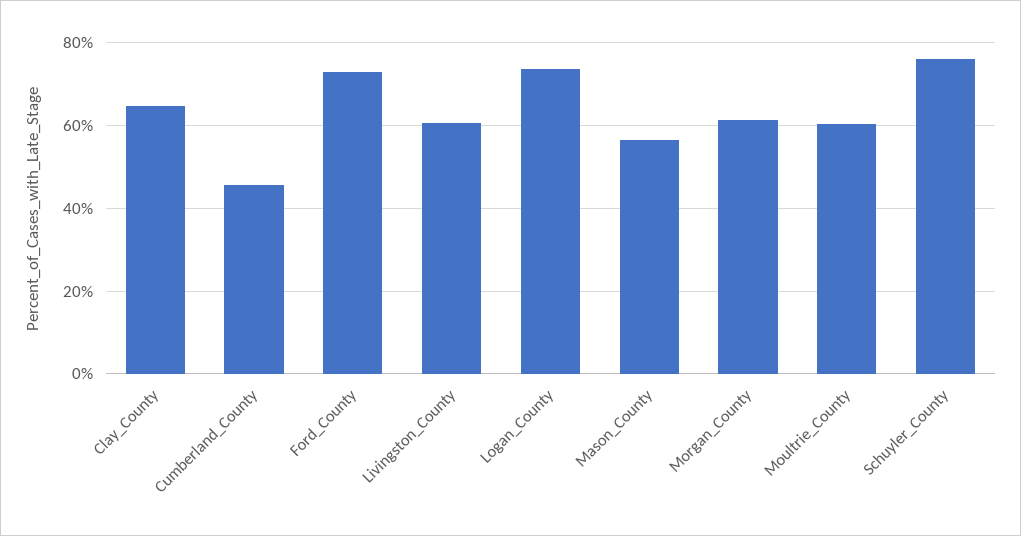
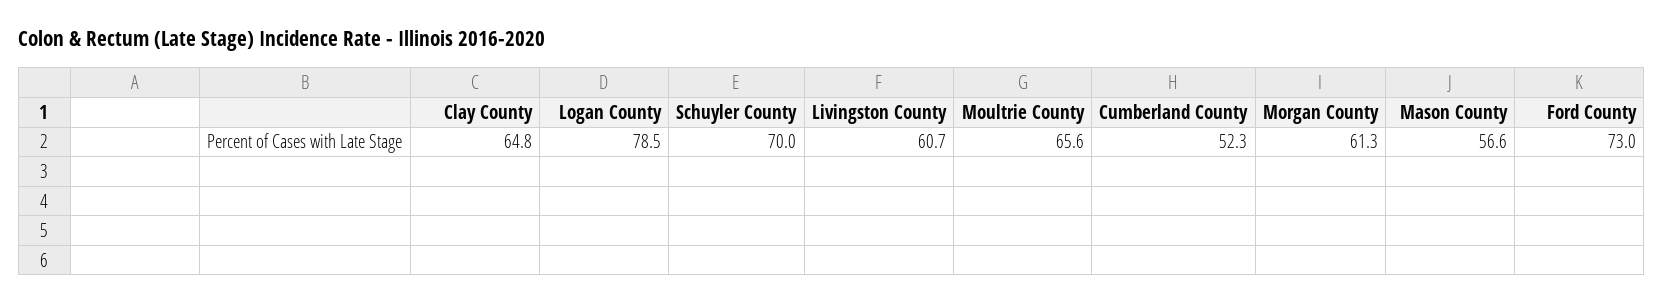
Cumberland_County: 46 -> 52.3
Logan_County: 74 -> 78.5
Moultrie_County: 60 -> 65.6
Schuyler_County: 76 -> 70

